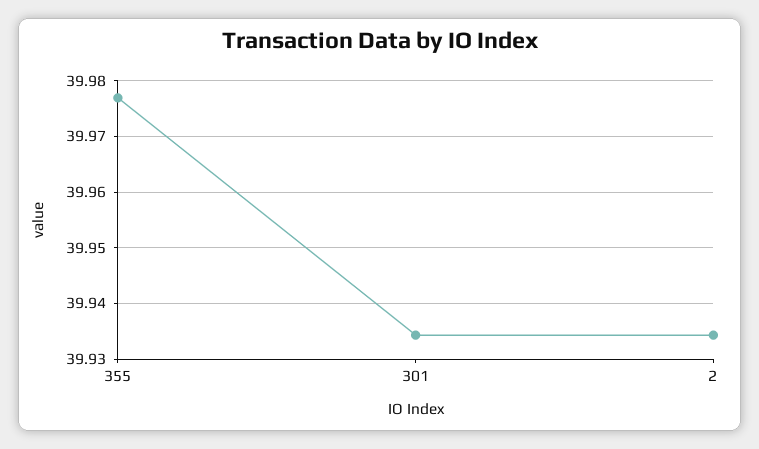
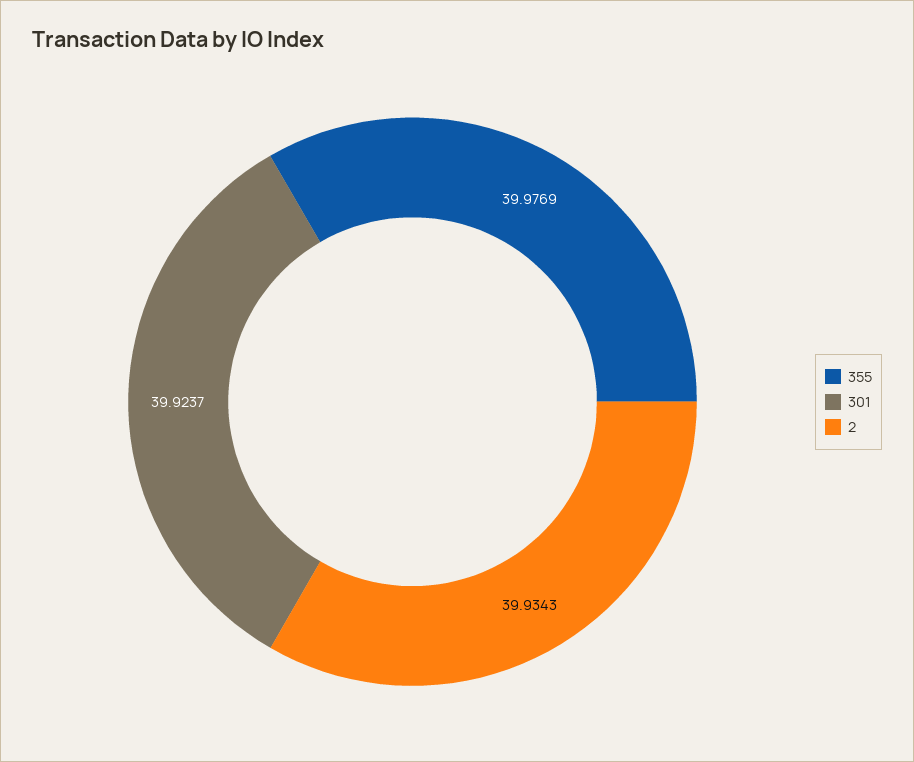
301: 39.934 -> 39.9237

